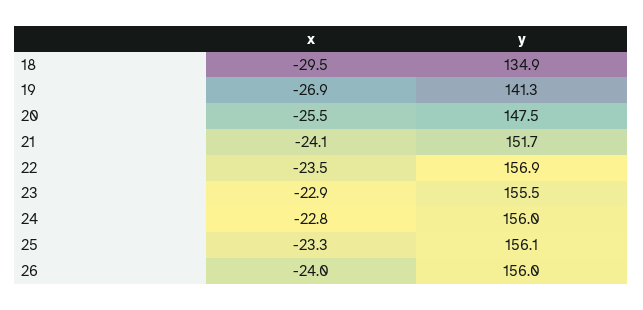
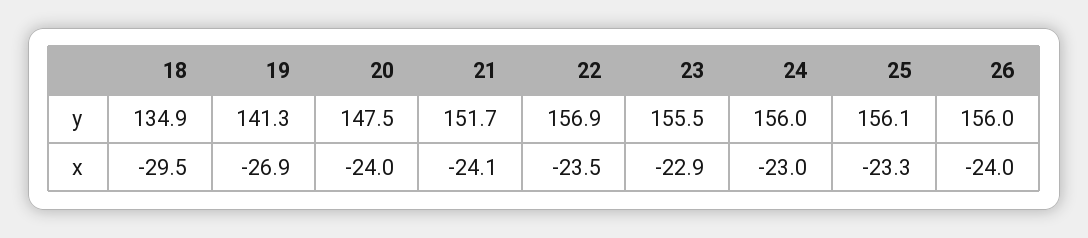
x, 20: -25.5 -> -24
x, 24: -22.8 -> -23

